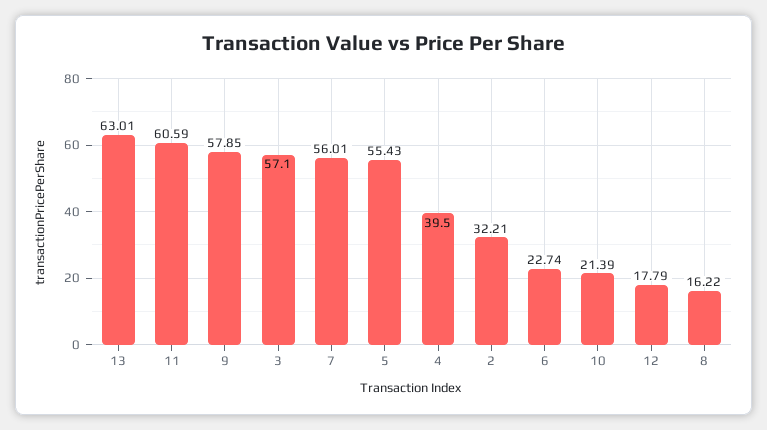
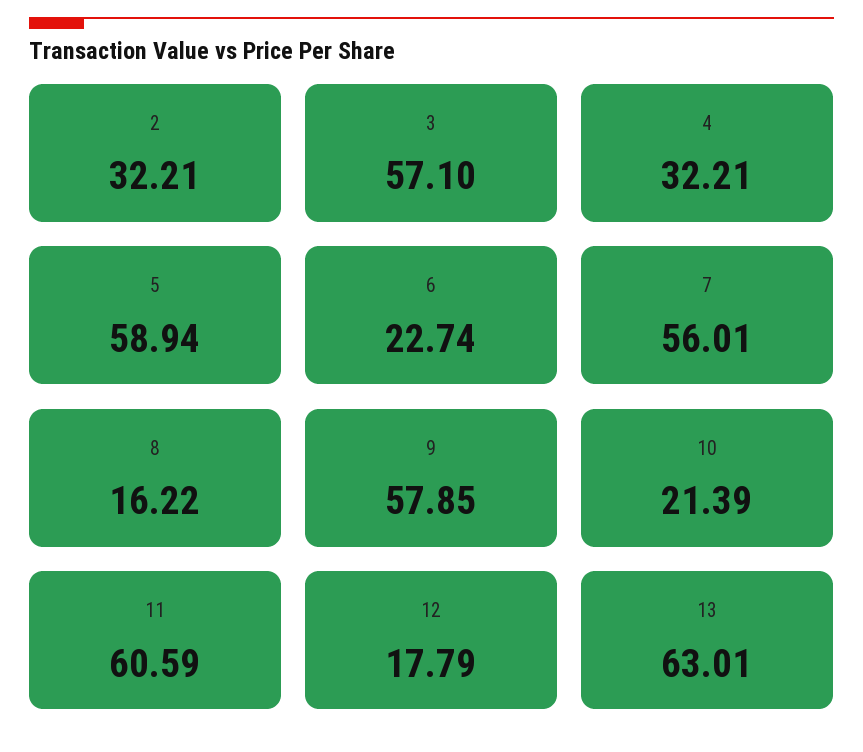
5: 55.43 -> 58.94
4: 39.5 -> 32.21

